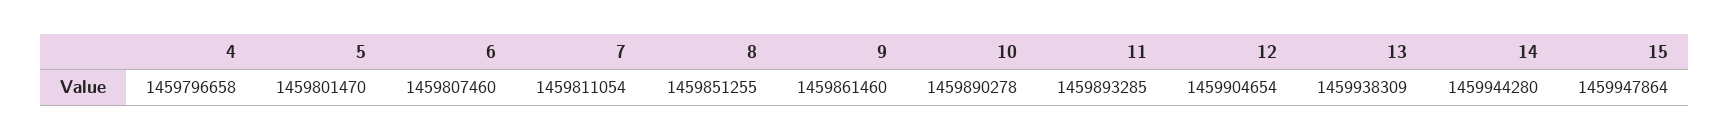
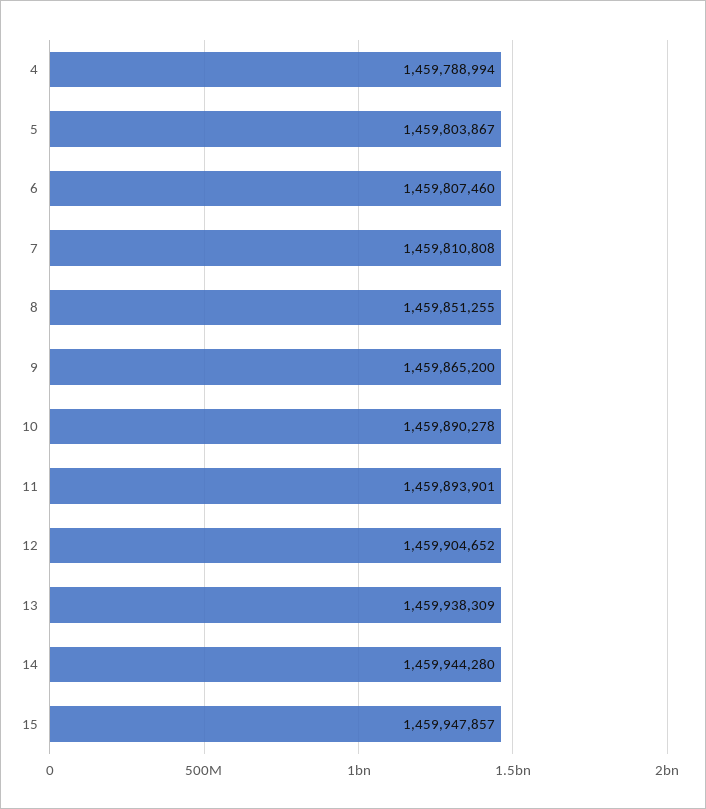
4: 1459796658 -> 1459788994
5: 1459801470 -> 1459803867
7: 1459811054 -> 1459810808
9: 1459861460 -> 1459865200
11: 1459893285 -> 1459893901
12: 1459904654 -> 1459904652
15: 1459947864 -> 1459947857

